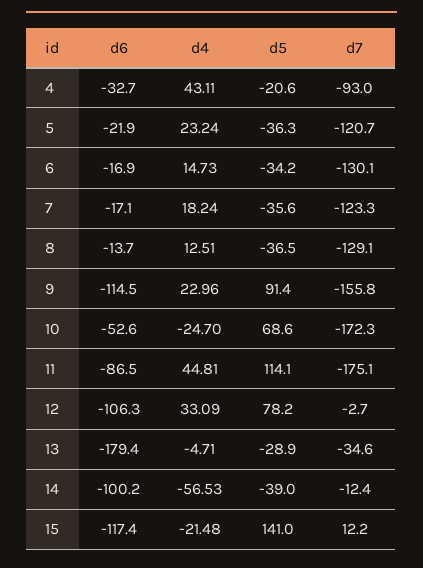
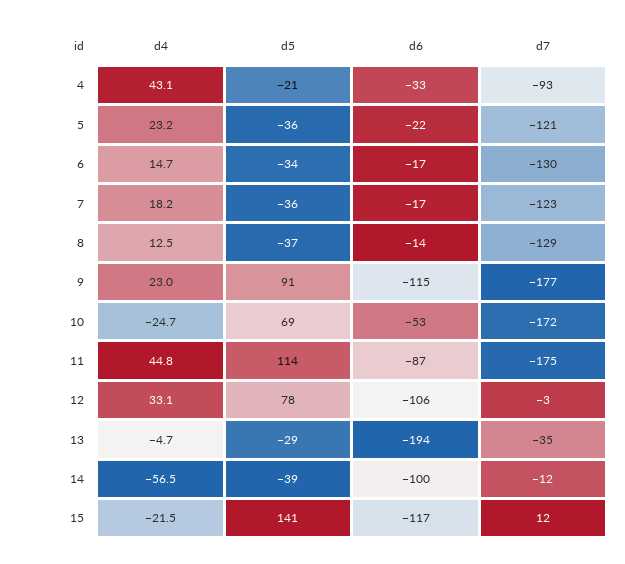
d7, 9: -155.8 -> -177
d6, 13: -179.4 -> -194

